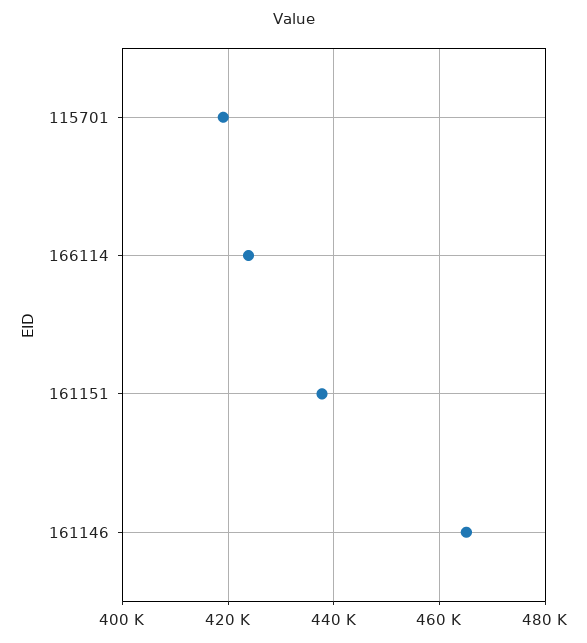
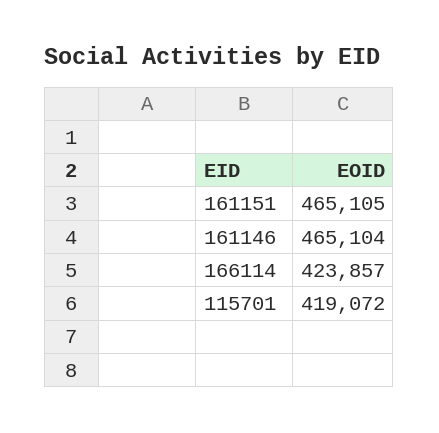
161151: 438000 -> 465105

